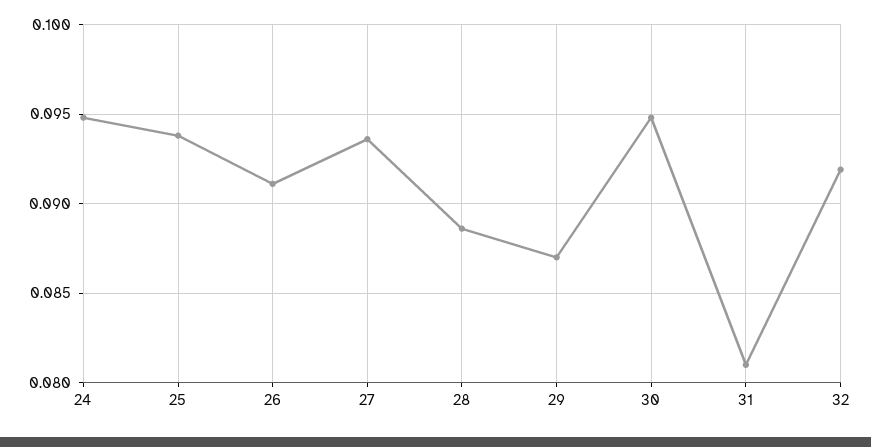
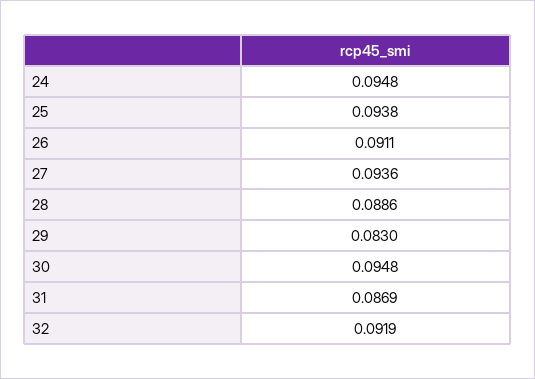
29: 0.087 -> 0.083
31: 0.081 -> 0.0869

